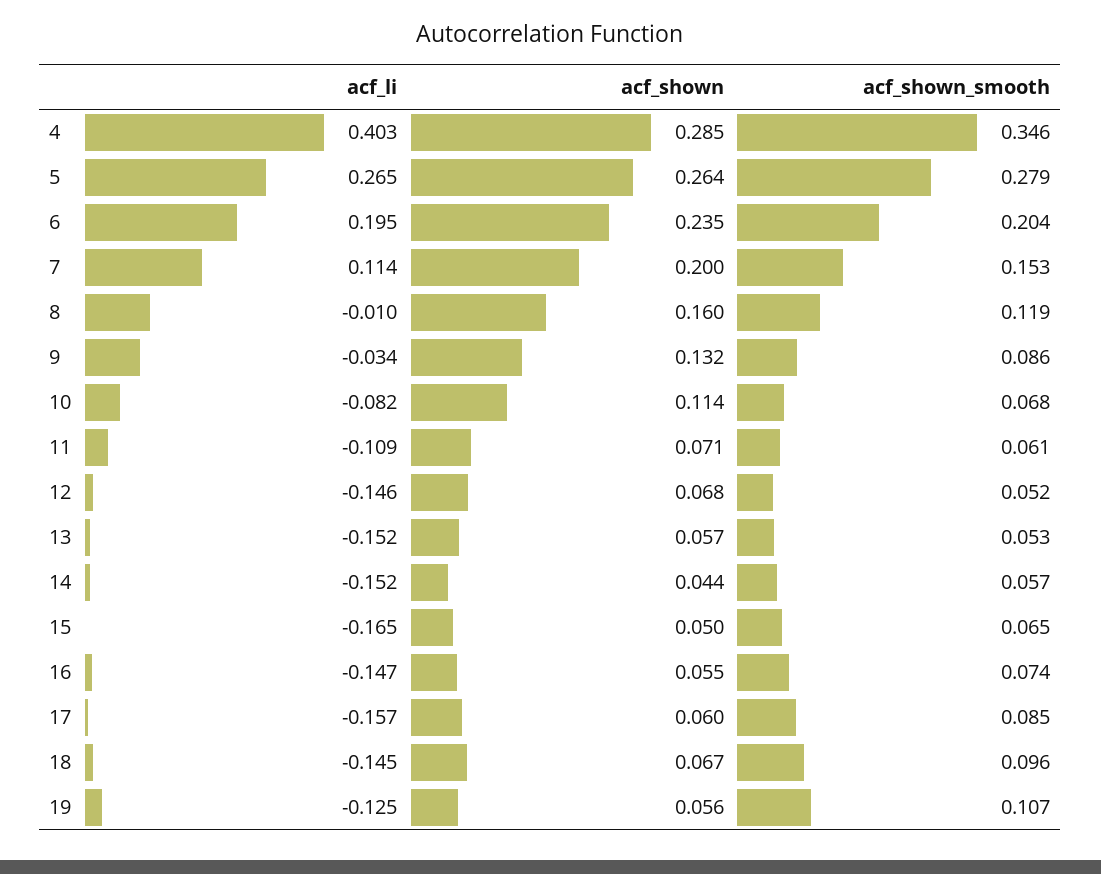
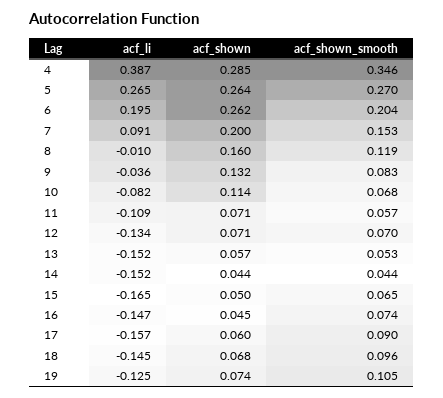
acf_li, 4: 0.403 -> 0.387
acf_shown_smooth, 5: 0.279 -> 0.27
acf_shown, 6: 0.235 -> 0.262
acf_li, 7: 0.114 -> 0.091
acf_li, 9: -0.034 -> -0.036
acf_shown_smooth, 9: 0.086 -> 0.083
acf_shown_smooth, 11: 0.061 -> 0.057
acf_li, 12: -0.146 -> -0.134
acf_shown, 12: 0.068 -> 0.071
acf_shown_smooth, 12: 0.052 -> 0.07
acf_shown_smooth, 14: 0.057 -> 0.044
acf_shown, 16: 0.055 -> 0.045
acf_shown_smooth, 17: 0.085 -> 0.09
acf_shown, 18: 0.067 -> 0.068
acf_shown, 19: 0.056 -> 0.074
acf_shown_smooth, 19: 0.107 -> 0.105

